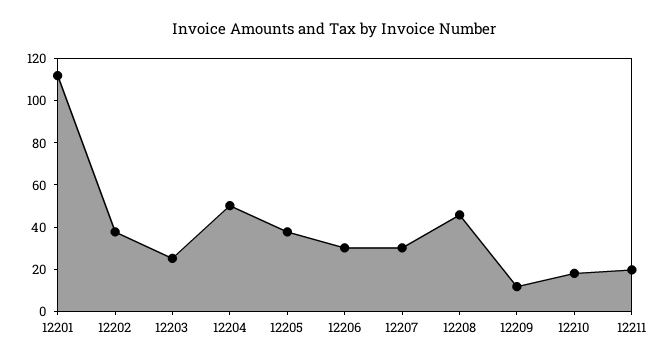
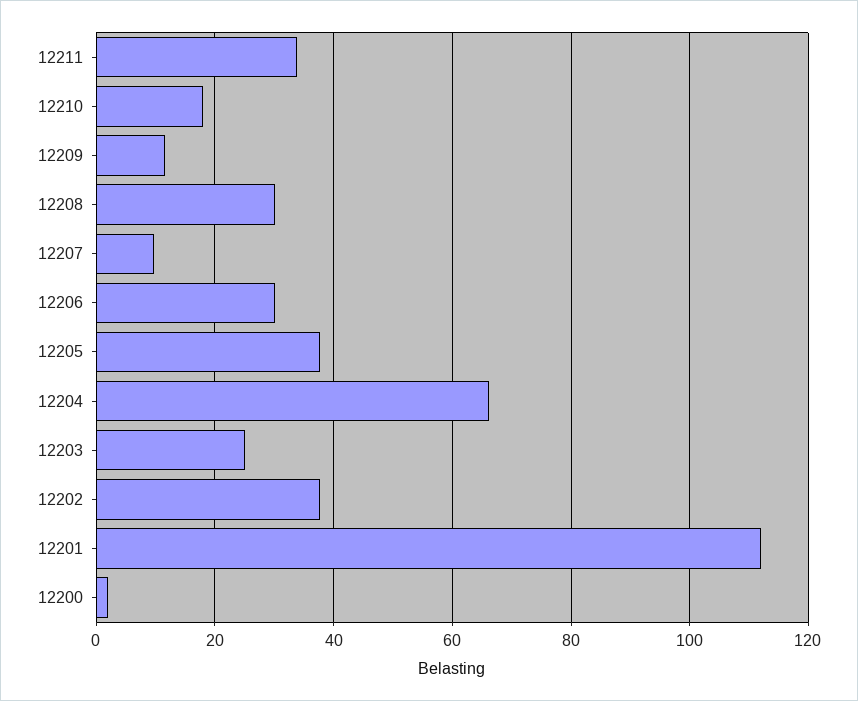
12204: 50 -> 66
12207: 30 -> 10
12208: 45 -> 30
12211: 20 -> 34
12200: none -> 2

